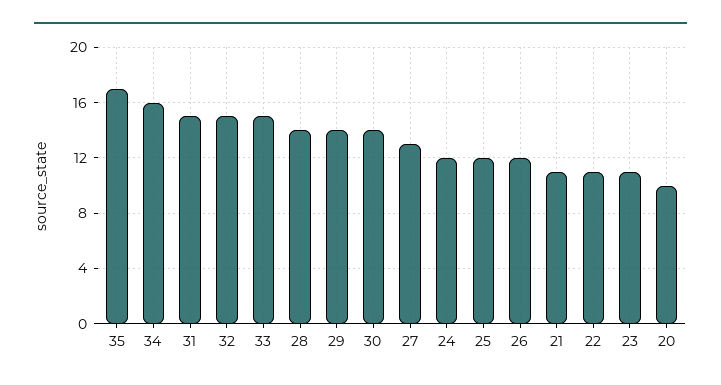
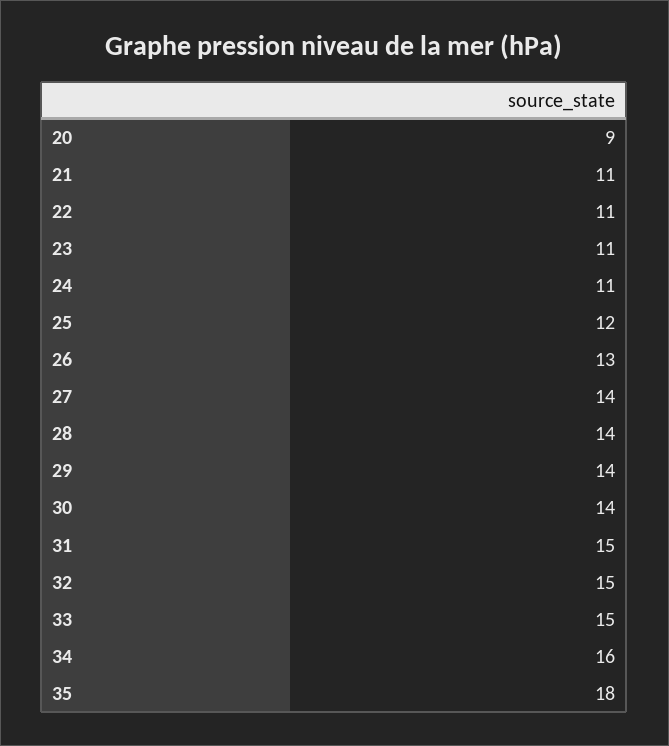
35: 17 -> 18
27: 13 -> 14
24: 12 -> 11
26: 12 -> 13
20: 10 -> 9

